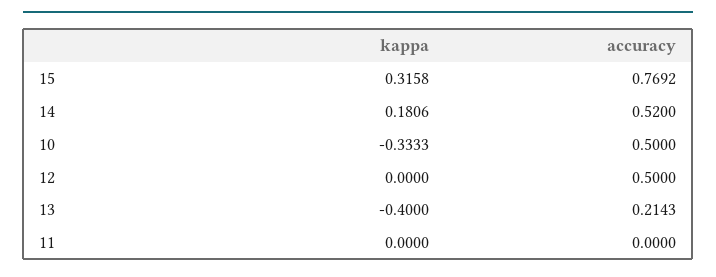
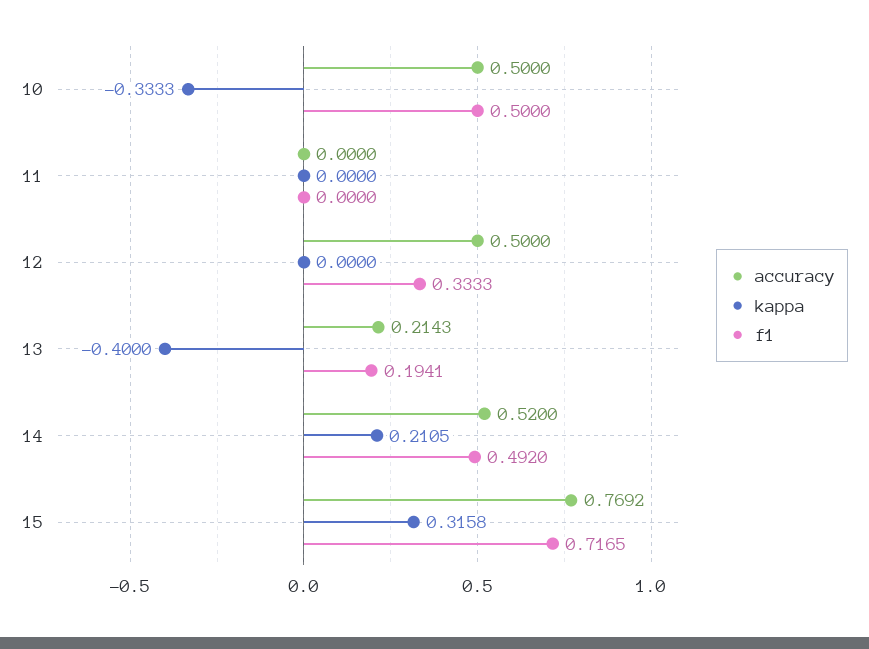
kappa, 14: 0.1806 -> 0.2105
f1, 10: none -> 0.5
f1, 11: none -> 0
f1, 12: none -> 0.3333
f1, 13: none -> 0.1941
f1, 14: none -> 0.492
f1, 15: none -> 0.7165

